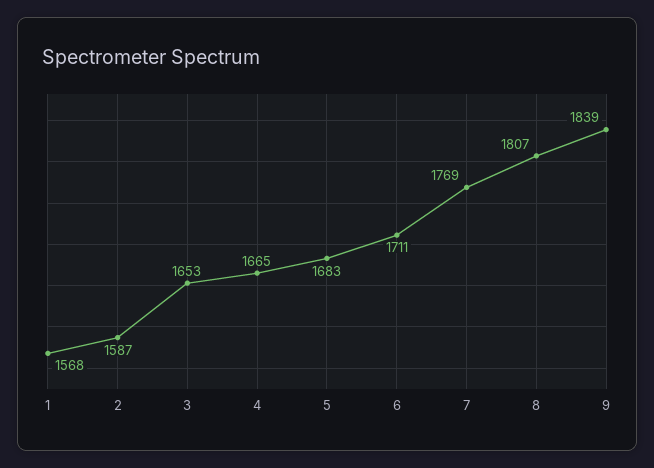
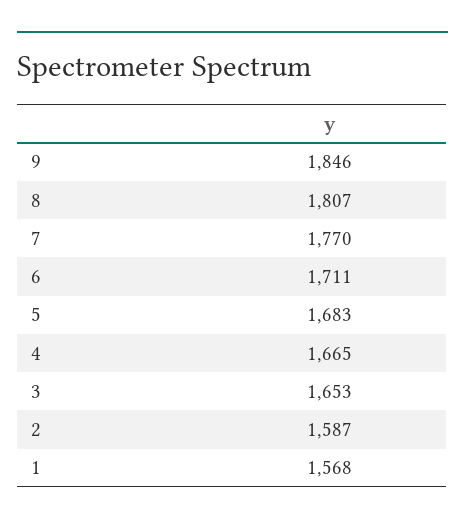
7: 1769 -> 1770
9: 1839 -> 1846

